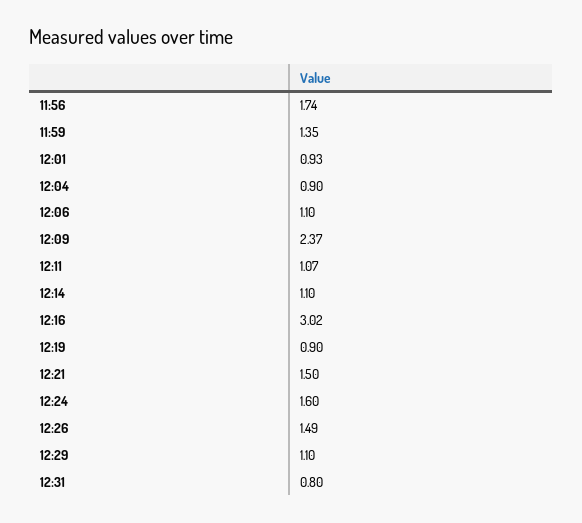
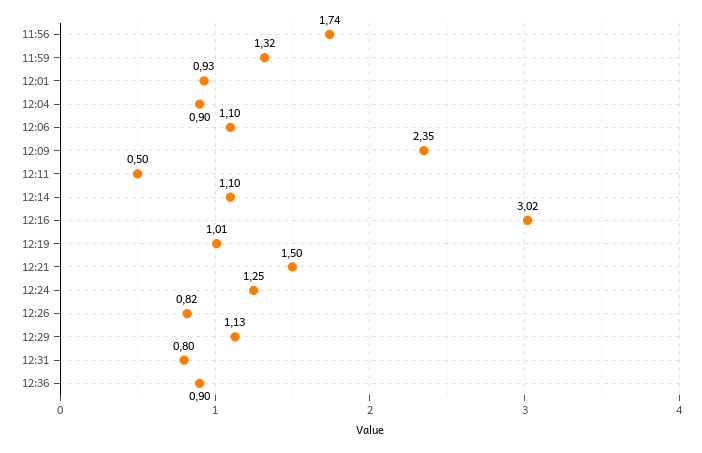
11:59: 1.35 -> 1.32
12:09: 2.37 -> 2.35
12:11: 1.07 -> 0.5
12:19: 0.9 -> 1.01
12:24: 1.6 -> 1.25
12:26: 1.49 -> 0.82
12:29: 1.1 -> 1.13
12:36: none -> 0.9

